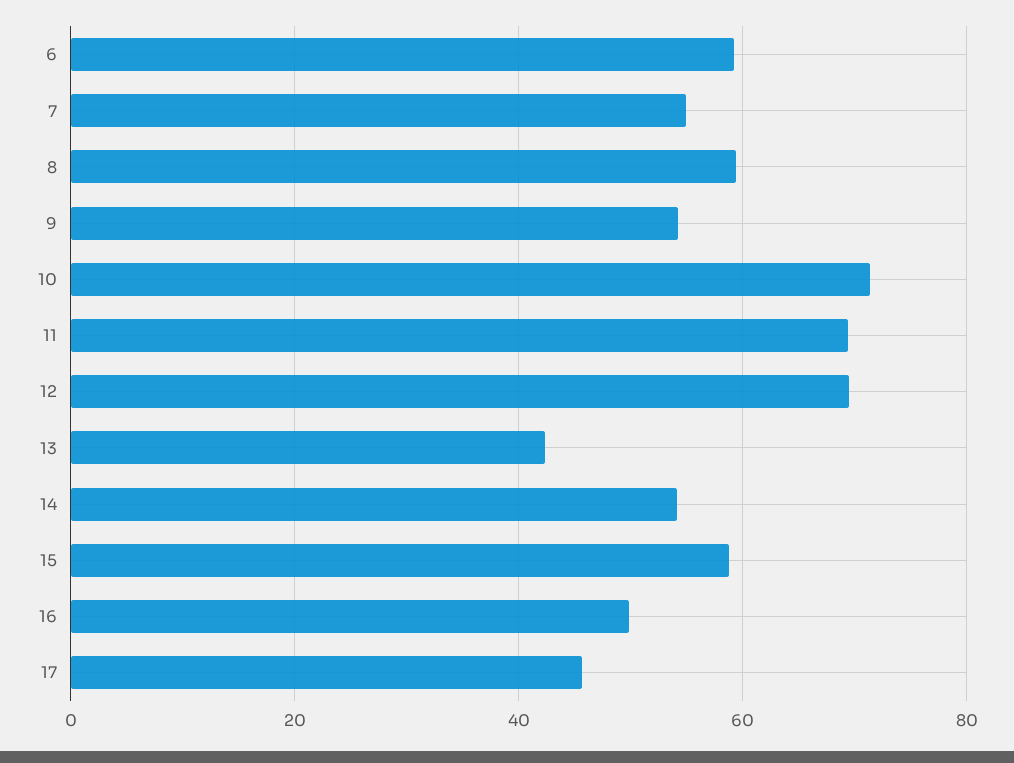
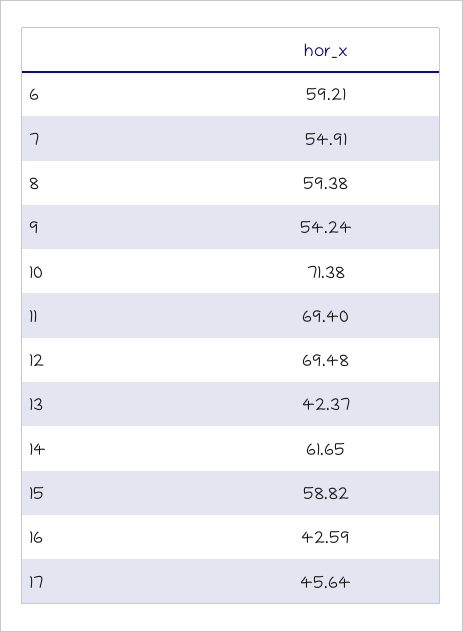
14: 54 -> 61.65
16: 50 -> 42.59

